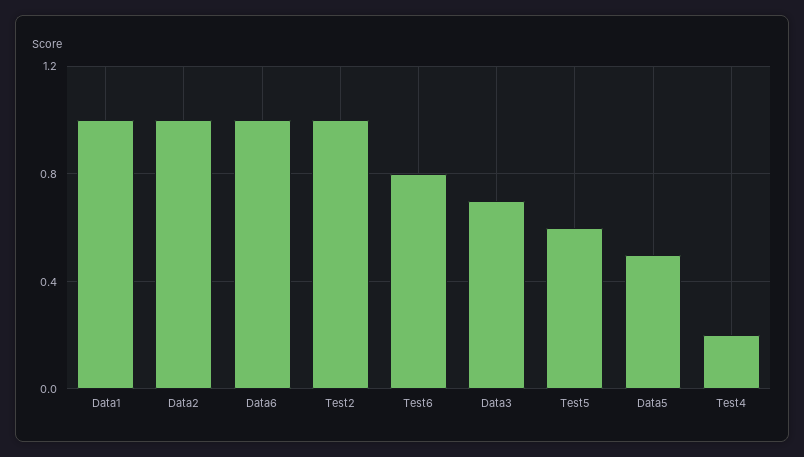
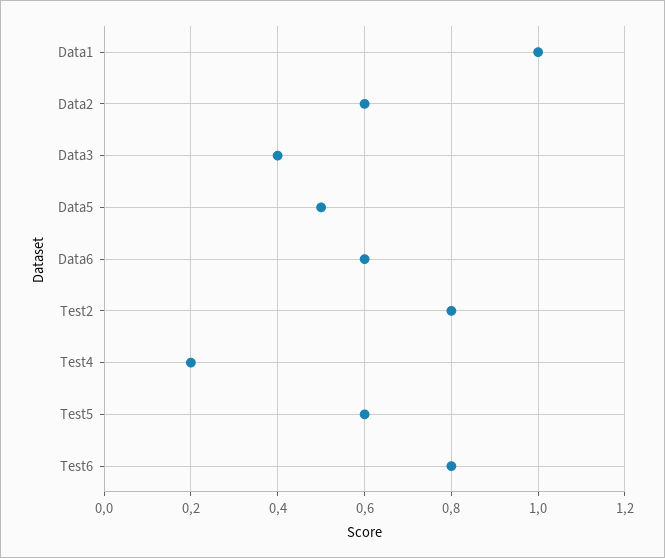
Data2: 1 -> 0.6
Data6: 1 -> 0.6
Test2: 1 -> 0.8
Data3: 0.7 -> 0.4

